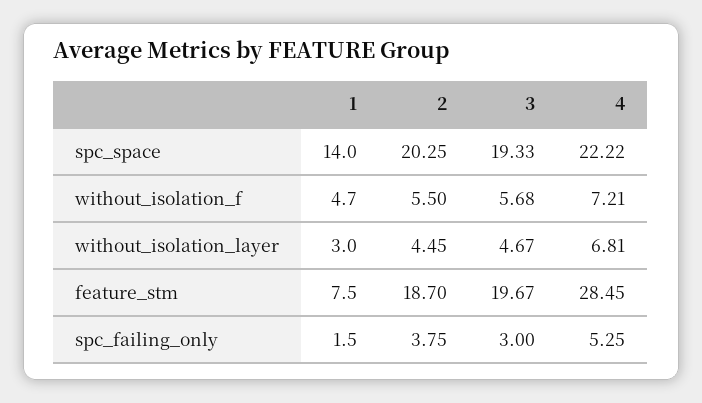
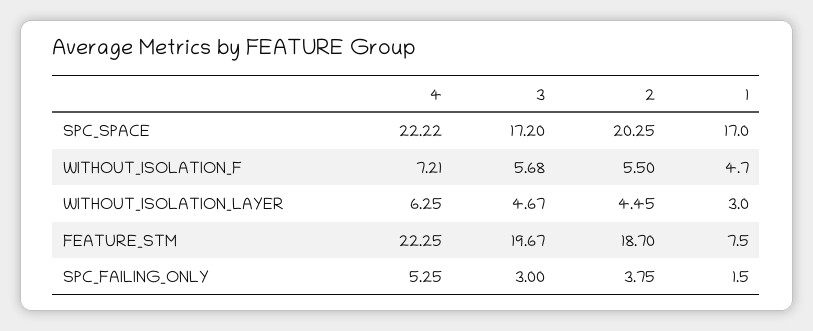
1, spc_space: 14 -> 17
3, spc_space: 19.33 -> 17.2
4, without_isolation_layer: 6.81 -> 6.25
4, feature_stm: 28.45 -> 22.25

